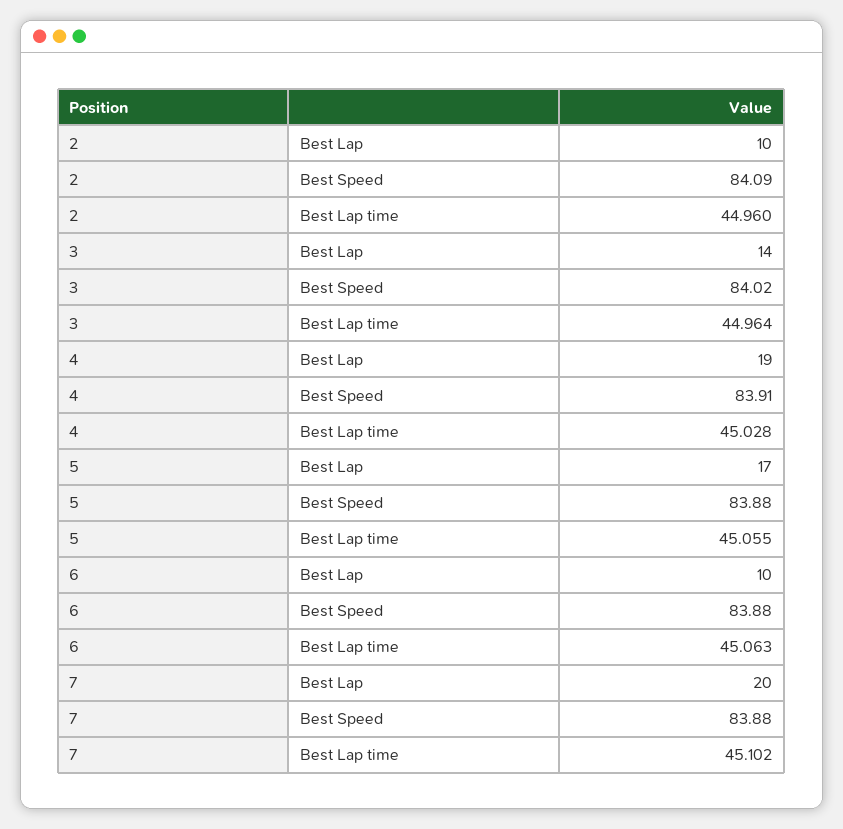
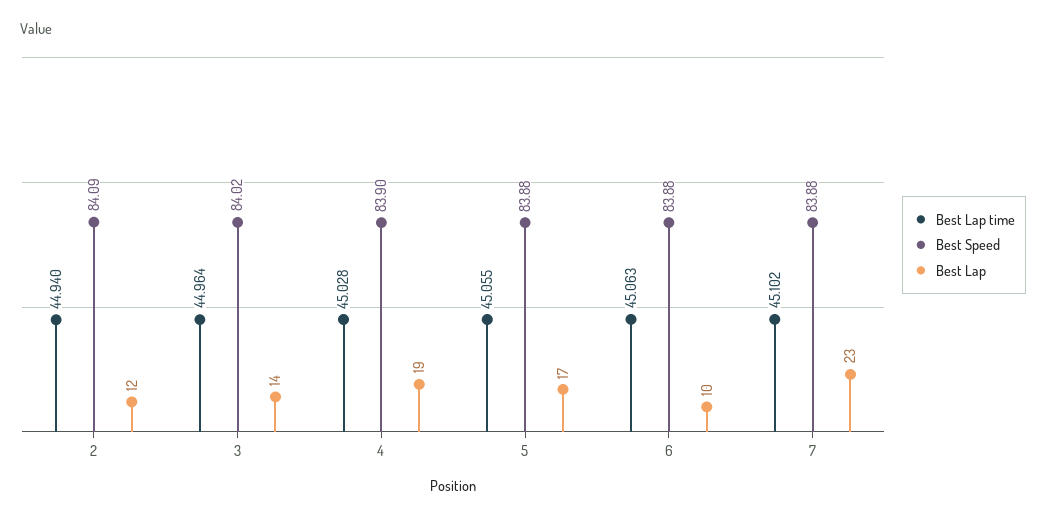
Best Lap, 2: 10 -> 12
Best Lap time, 2: 44.96 -> 44.94
Best Speed, 4: 83.91 -> 83.9
Best Lap, 7: 20 -> 23

